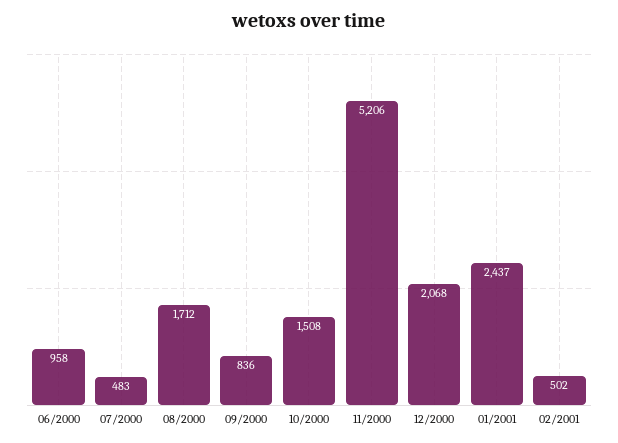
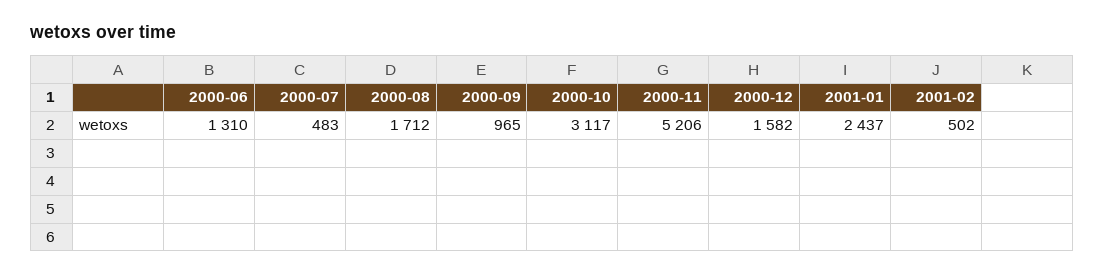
06/2000: 958 -> 1310
09/2000: 836 -> 965
10/2000: 1508 -> 3117
12/2000: 2068 -> 1582

